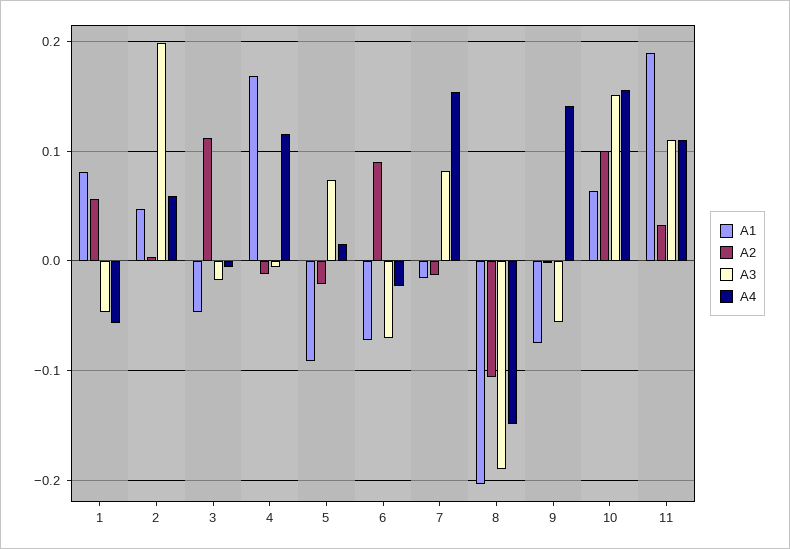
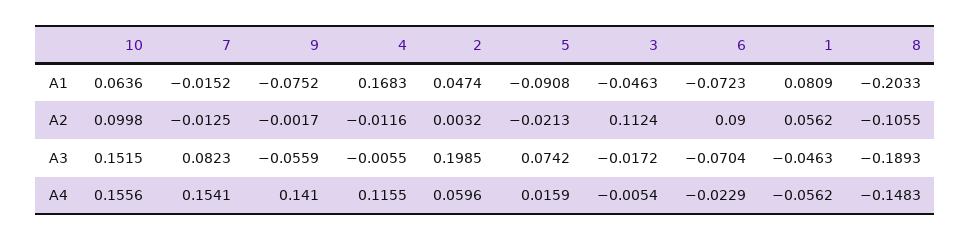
A1, 11: 0.19 -> none
A2, 11: 0.03 -> none
A3, 11: 0.11 -> none
A4, 11: 0.11 -> none

